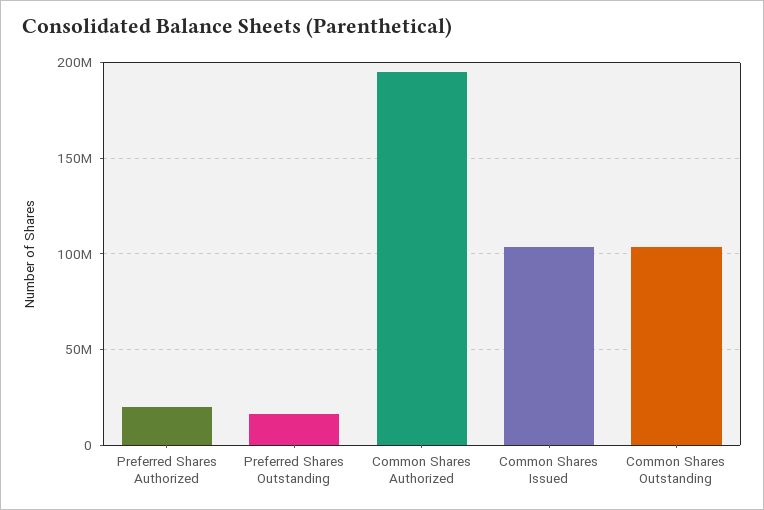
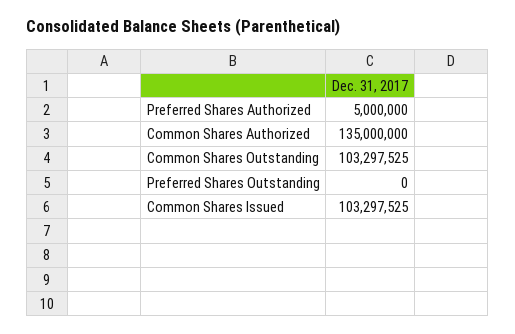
Preferred Shares Authorized: 20000000 -> 5000000
Preferred Shares Outstanding: 15000000 -> 0
Common Shares Authorized: 195000000 -> 135000000

